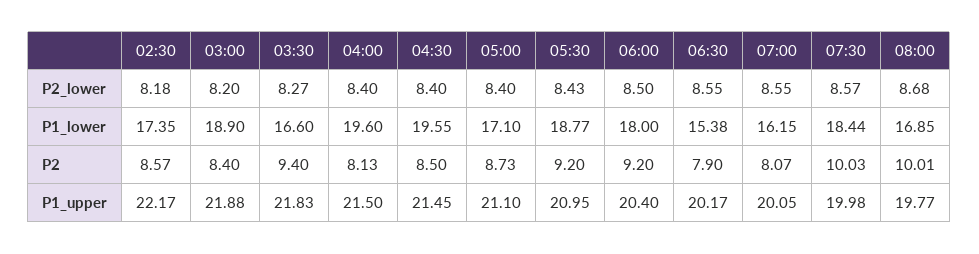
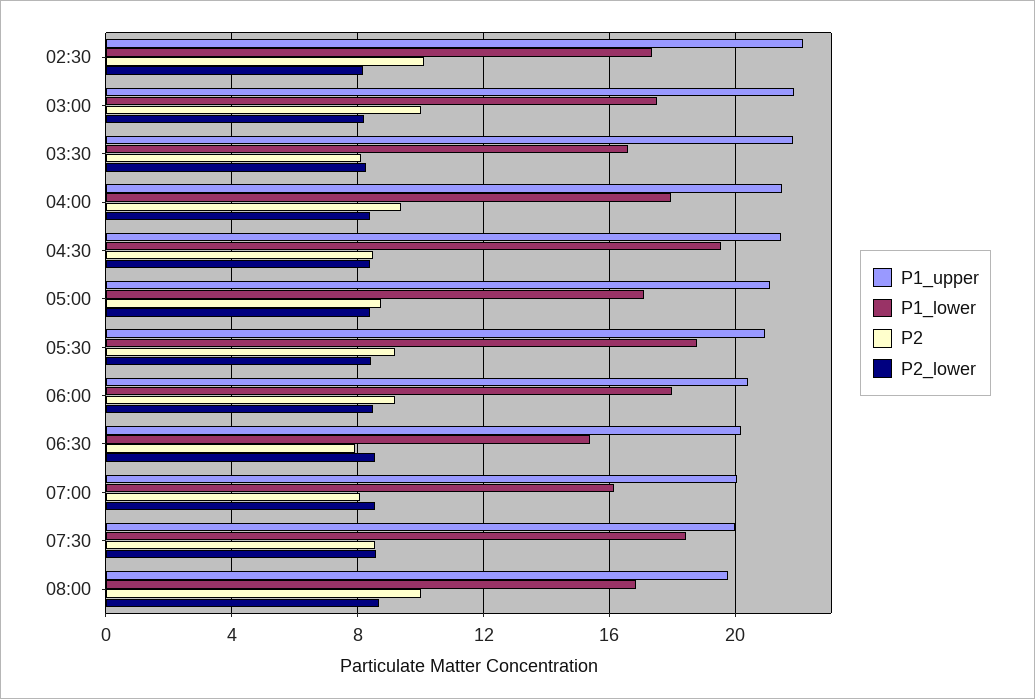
P1_lower, 03:00: 18.9 -> 17.5
P1_lower, 04:00: 19.6 -> 18
P2, 02:30: 8.57 -> 10
P2, 03:00: 8.4 -> 10
P2, 03:30: 9.4 -> 8
P2, 04:00: 8.13 -> 9.5
P2, 07:30: 10.03 -> 8.5

